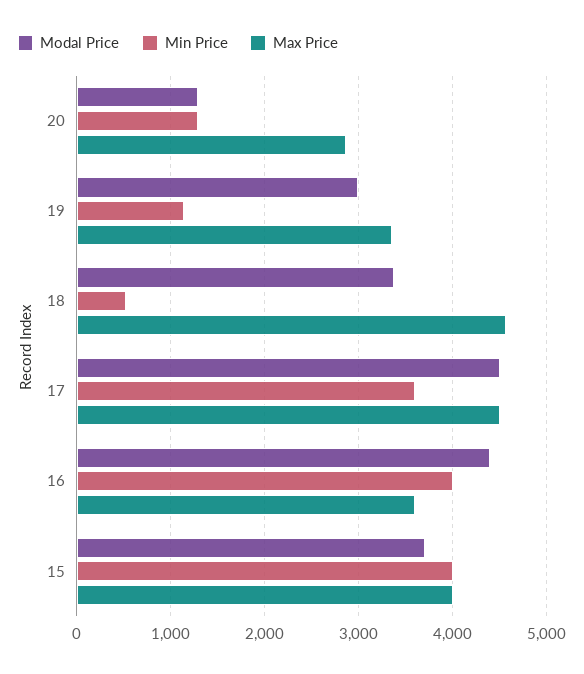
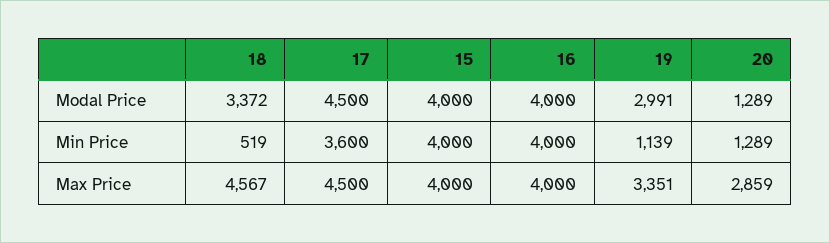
Modal Price, 16: 4400 -> 4000
Max Price, 16: 3600 -> 4000
Modal Price, 15: 3700 -> 4000

